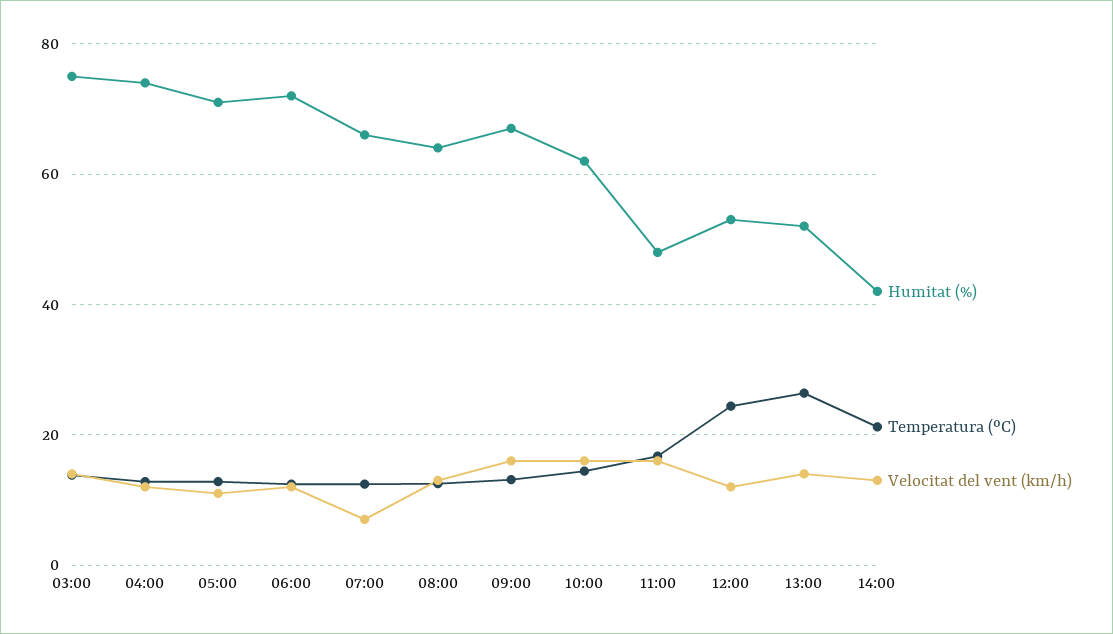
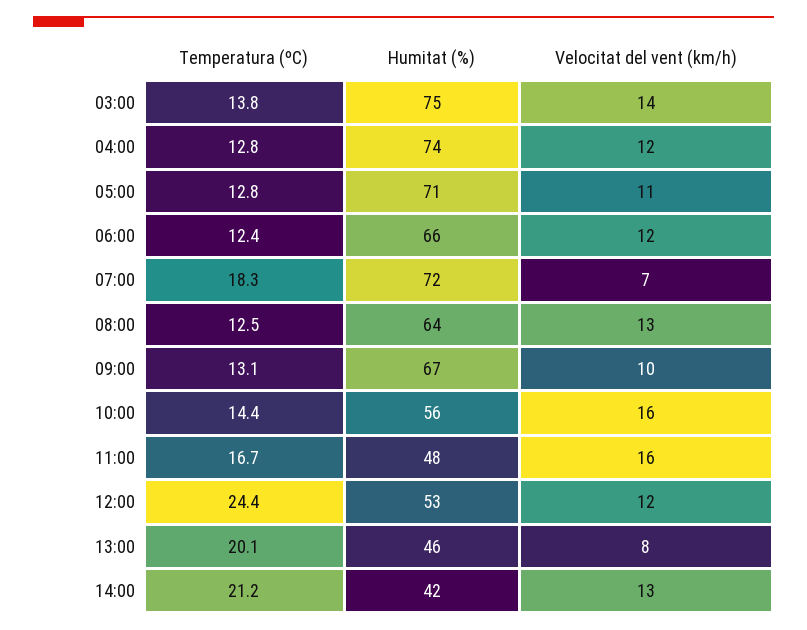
Humitat (%), 06:00: 72 -> 66
Humitat (%), 07:00: 66 -> 72
Temperatura (ºC), 07:00: 12 -> 18.3
Velocitat del vent (km/h), 09:00: 16 -> 10
Humitat (%), 10:00: 62 -> 56
Humitat (%), 13:00: 52 -> 46
Temperatura (ºC), 13:00: 26 -> 20.1
Velocitat del vent (km/h), 13:00: 14 -> 8

